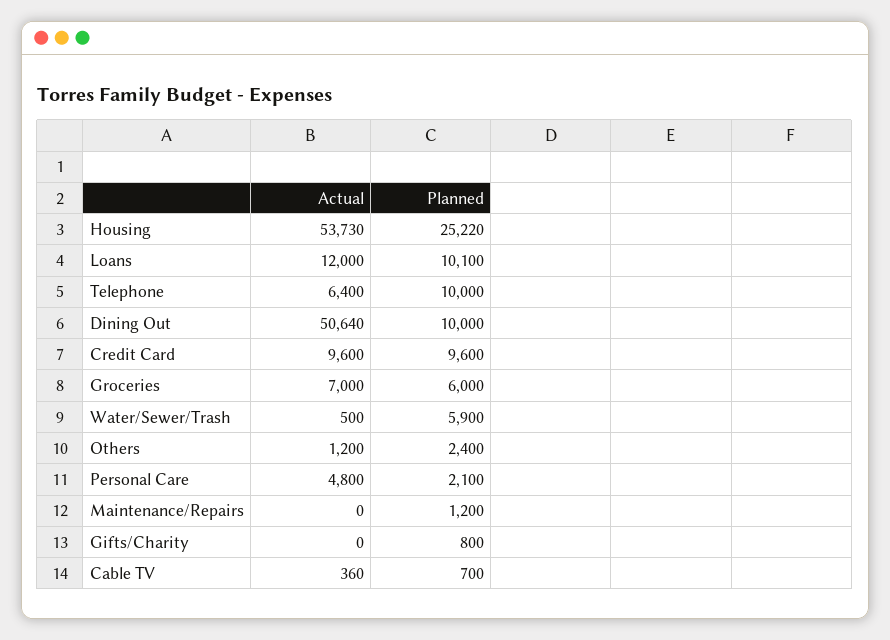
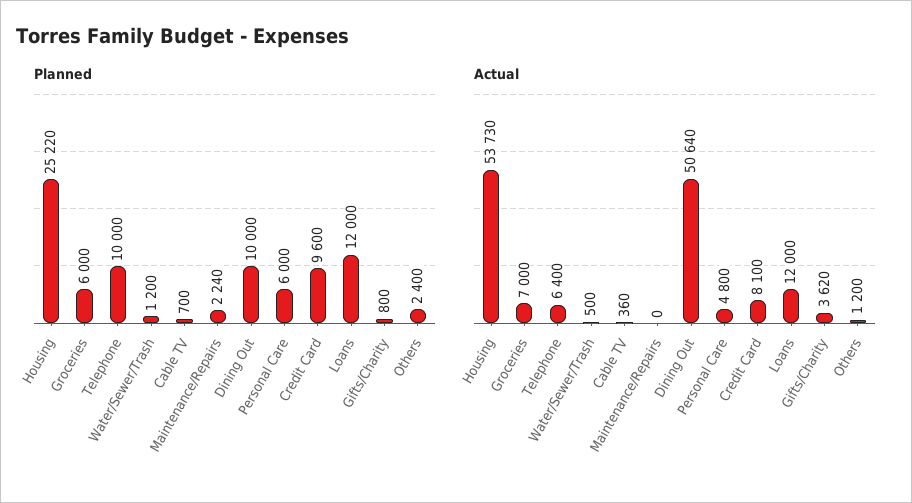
Planned, Loans: 10100 -> 12000
Actual, Credit Card: 9600 -> 8100
Planned, Water/Sewer/Trash: 5900 -> 1200
Planned, Personal Care: 2100 -> 6000
Planned, Maintenance/Repairs: 1200 -> 2240
Actual, Gifts/Charity: 0 -> 3620

